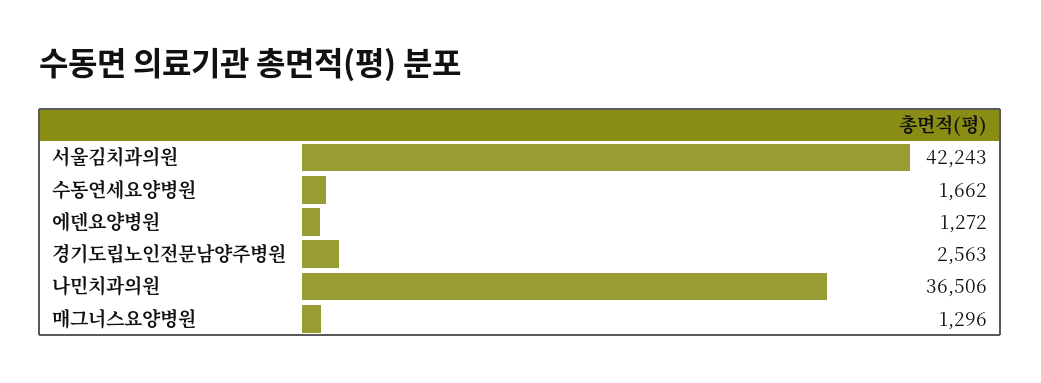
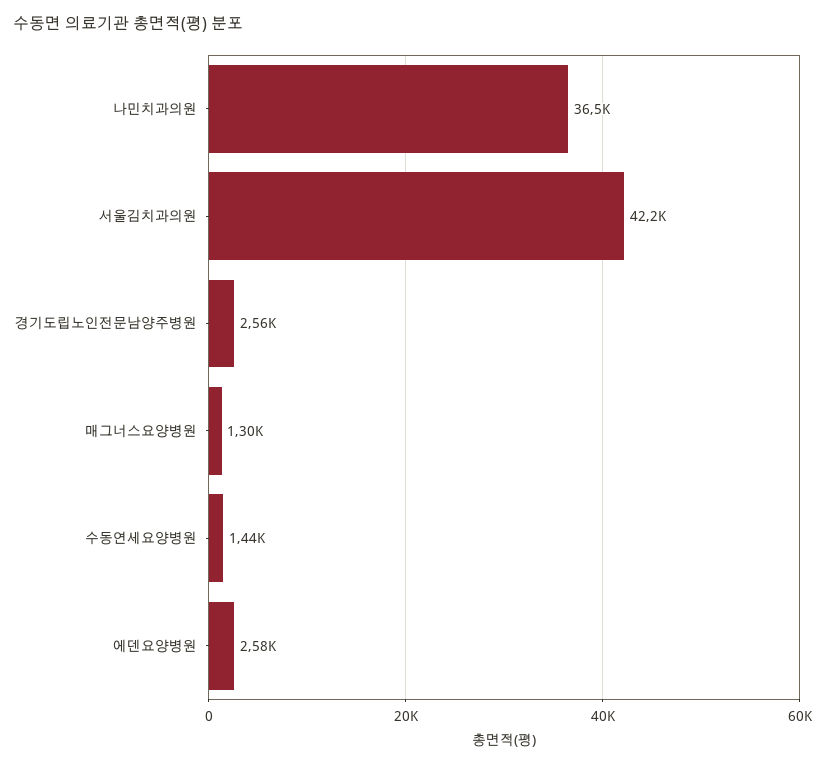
수동연세요양병원: 1662 -> 1440
에덴요양병원: 1272 -> 2580

